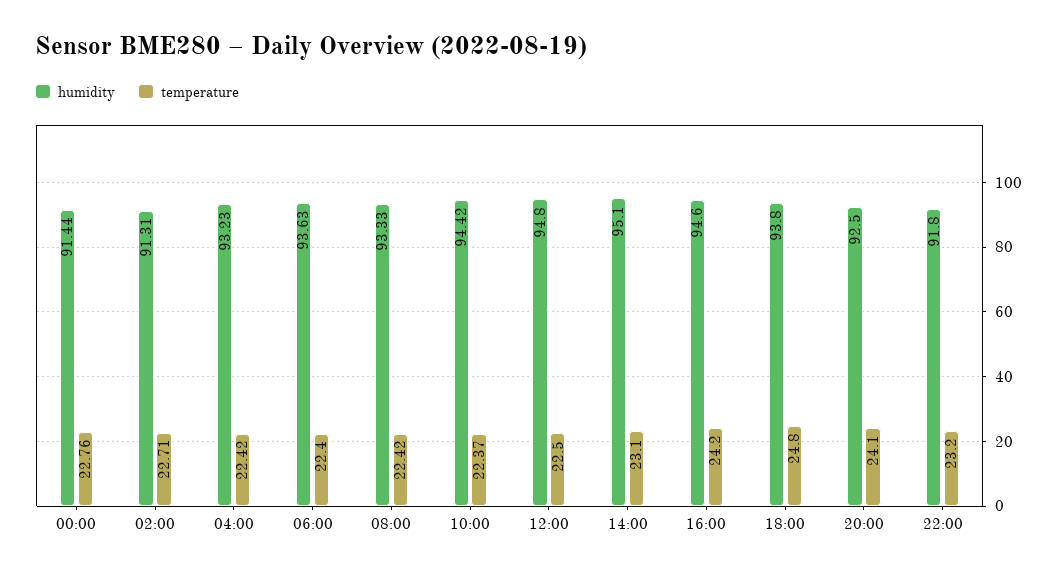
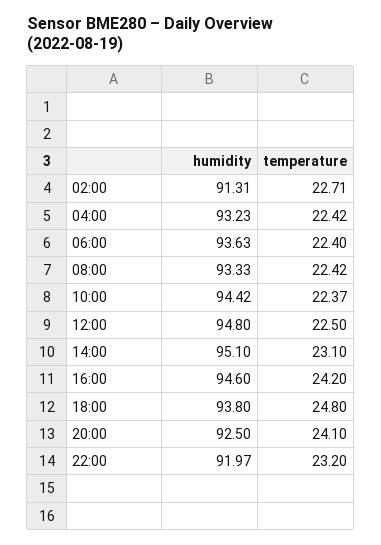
humidity, 00:00: 91.44 -> none
temperature, 00:00: 22.76 -> none
humidity, 22:00: 91.8 -> 91.97

